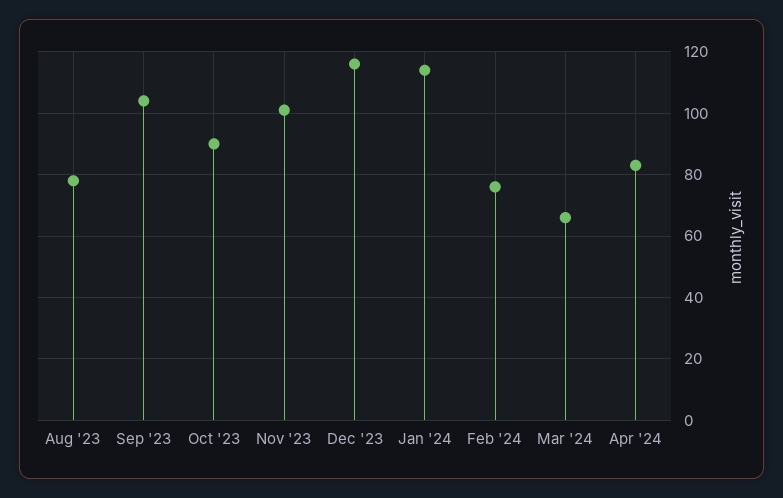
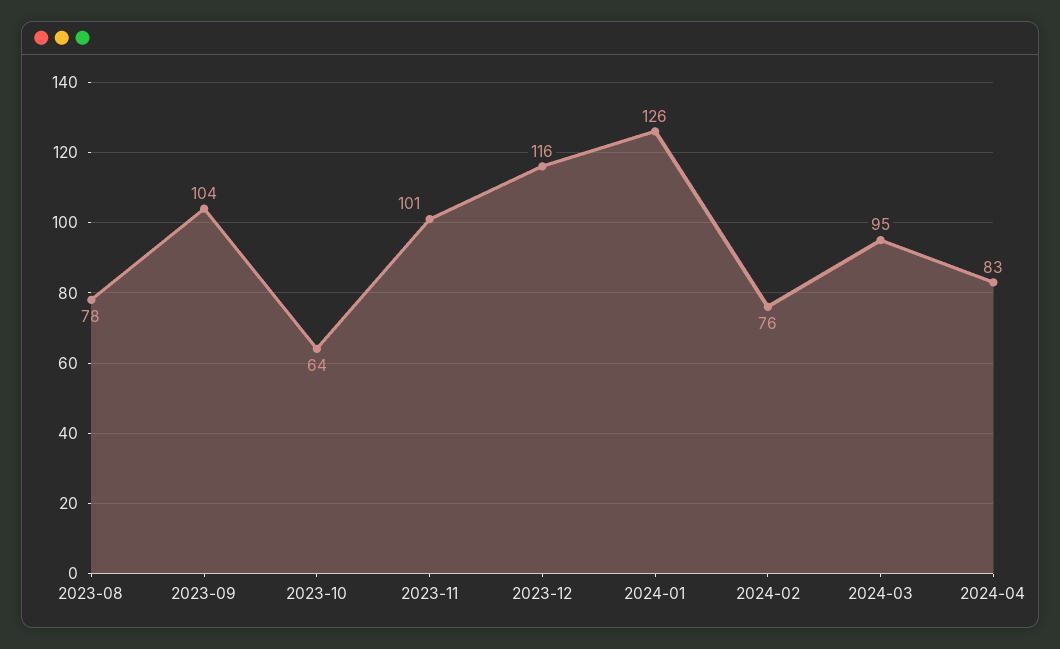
Oct '23: 90 -> 64
Jan '24: 115 -> 126
Mar '24: 65 -> 95

